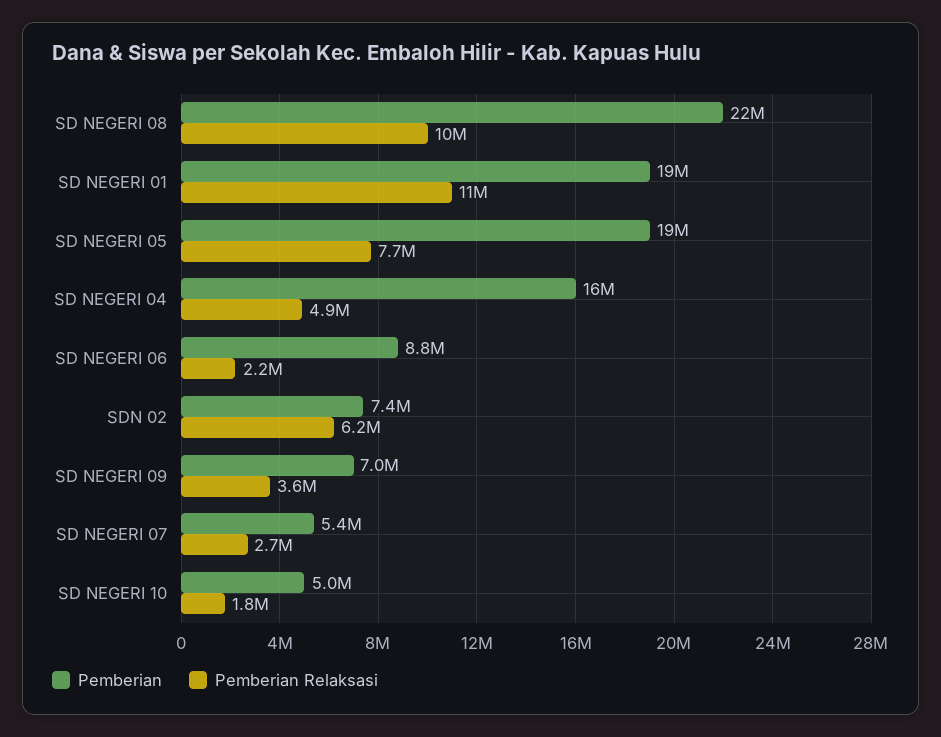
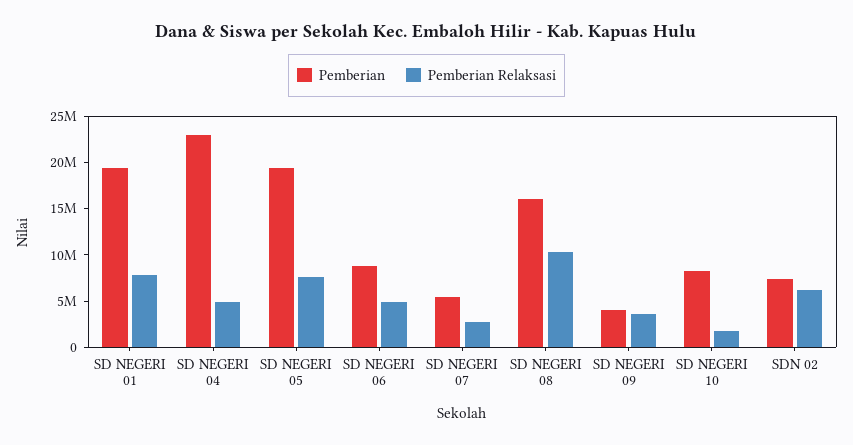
Pemberian, SD NEGERI 08: 22000000 -> 16000000
Pemberian Relaksasi, SD NEGERI 01: 11000000 -> 8000000
Pemberian, SD NEGERI 04: 16000000 -> 23000000
Pemberian Relaksasi, SD NEGERI 06: 2200000 -> 5000000
Pemberian, SD NEGERI 09: 7000000 -> 4000000
Pemberian, SD NEGERI 10: 5000000 -> 8000000

